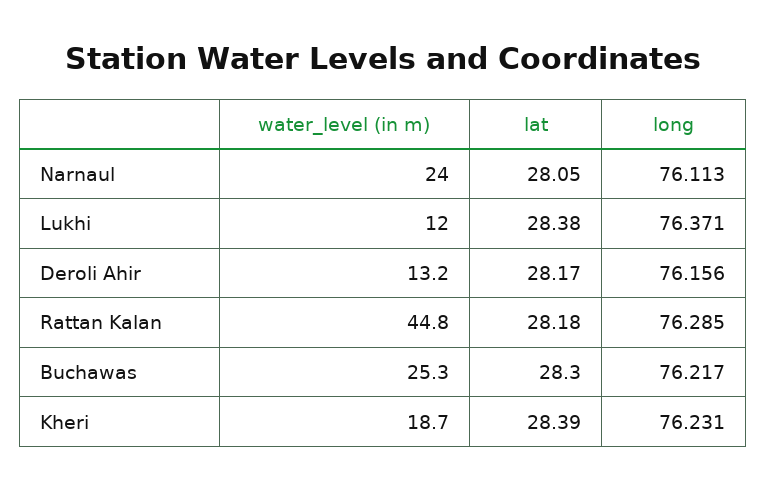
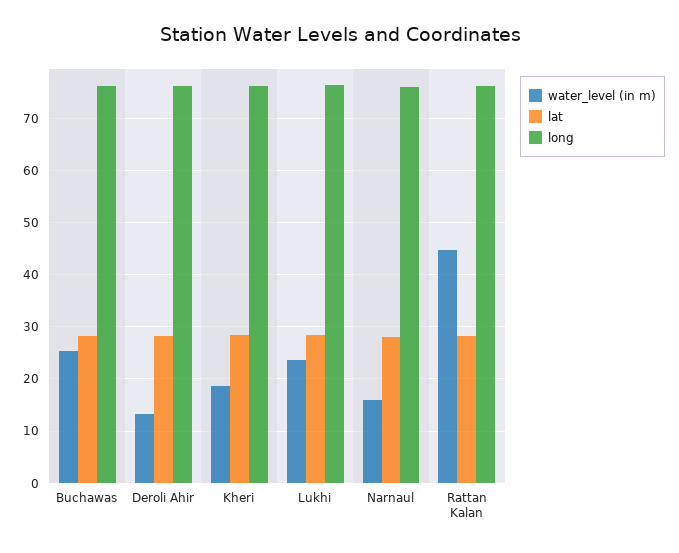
water_level (in m), Narnaul: 24 -> 16
water_level (in m), Lukhi: 12 -> 24

